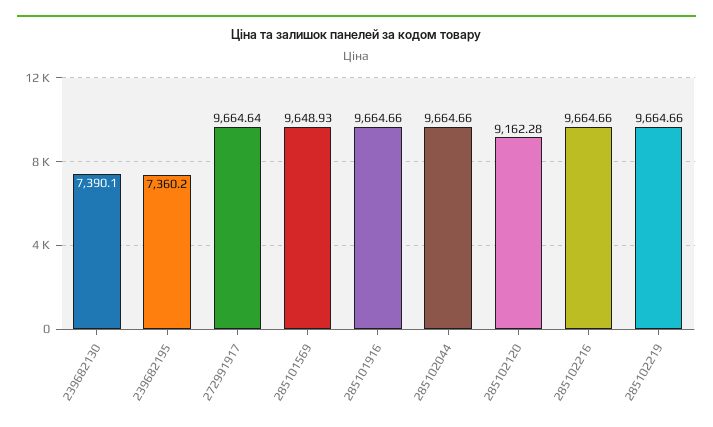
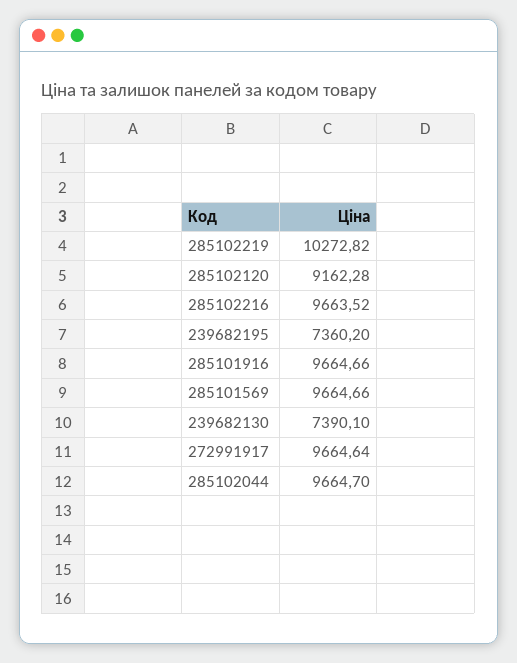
285101569: 9648.93 -> 9664.66
285102044: 9664.66 -> 9664.7
285102216: 9664.66 -> 9663.52
285102219: 9664.66 -> 10272.82

